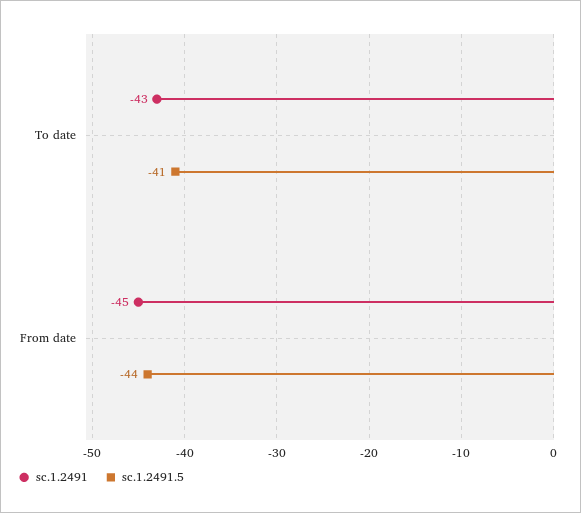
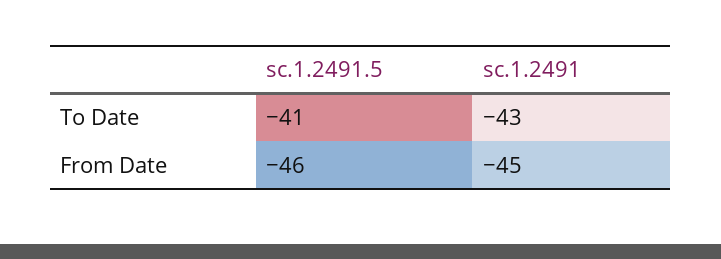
sc.1.2491.5, From date: -44 -> -46

